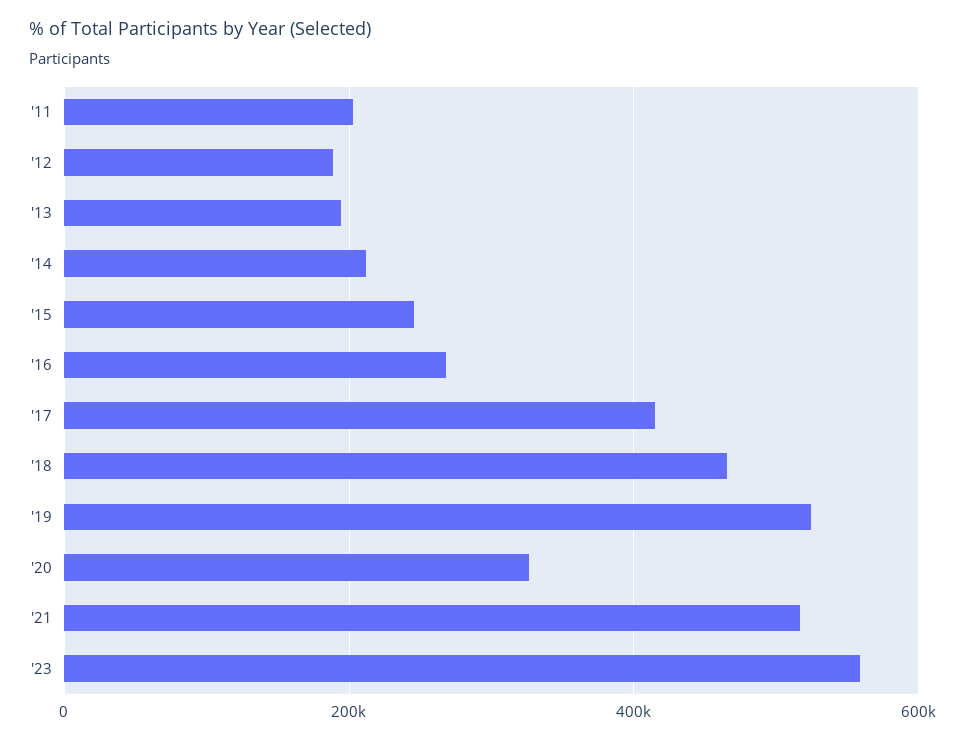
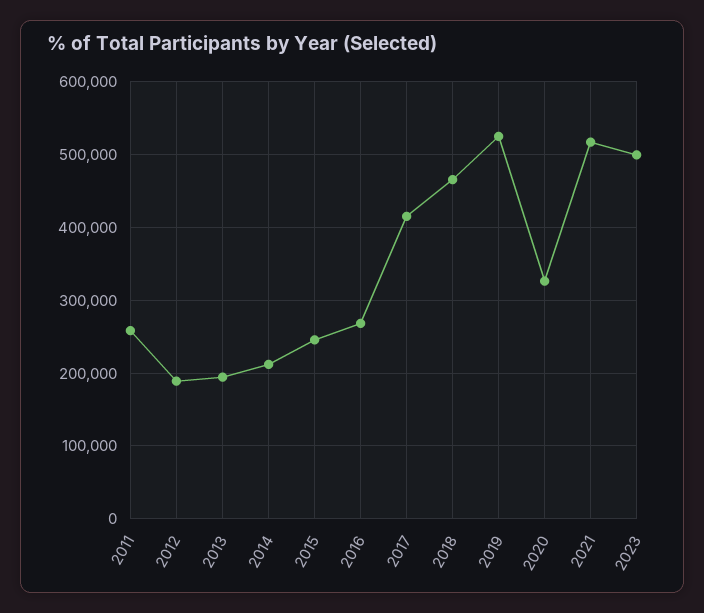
'11: 200000 -> 260000
'23: 560000 -> 500000

